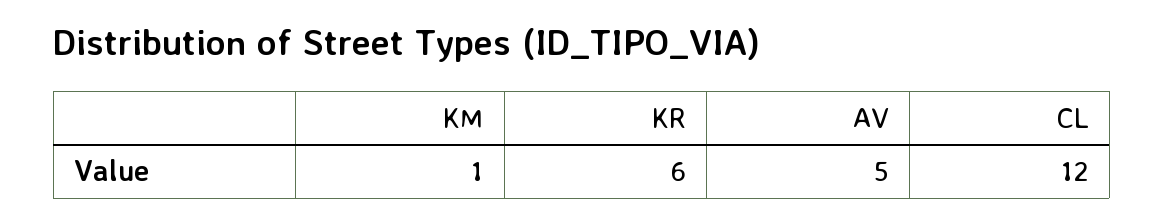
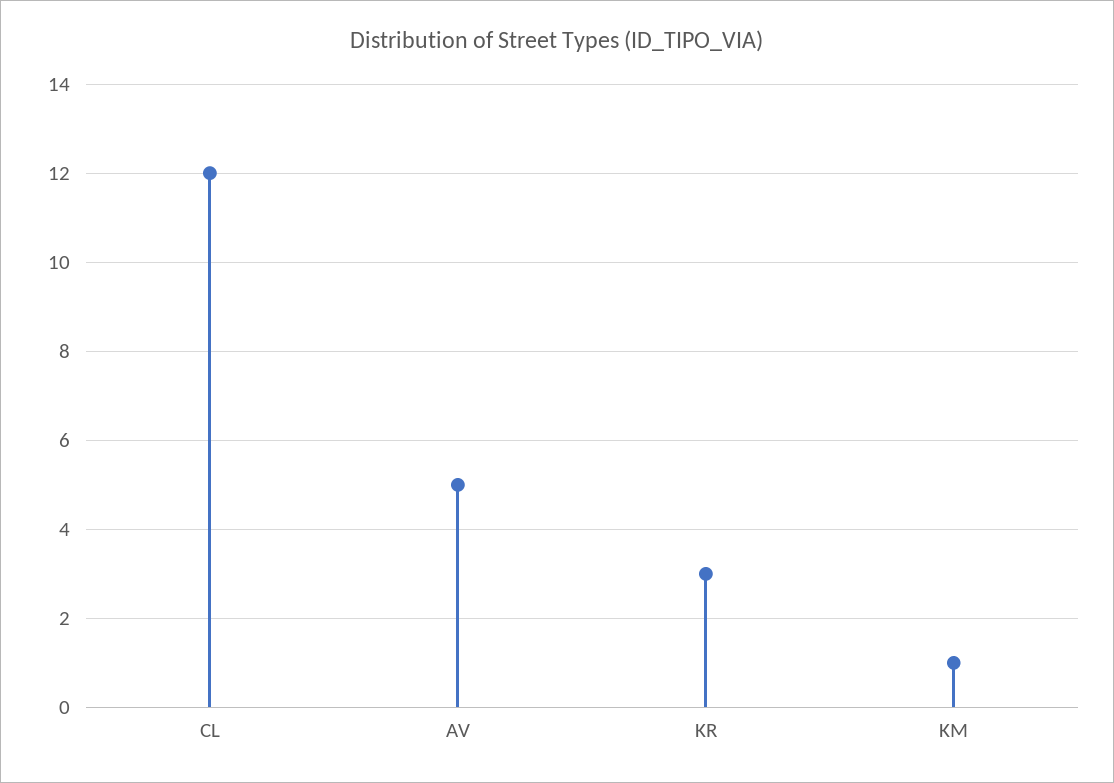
KR: 6 -> 3

